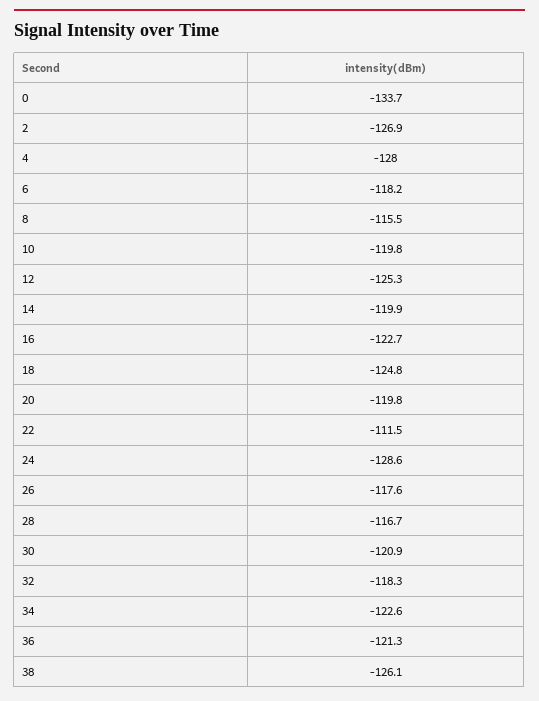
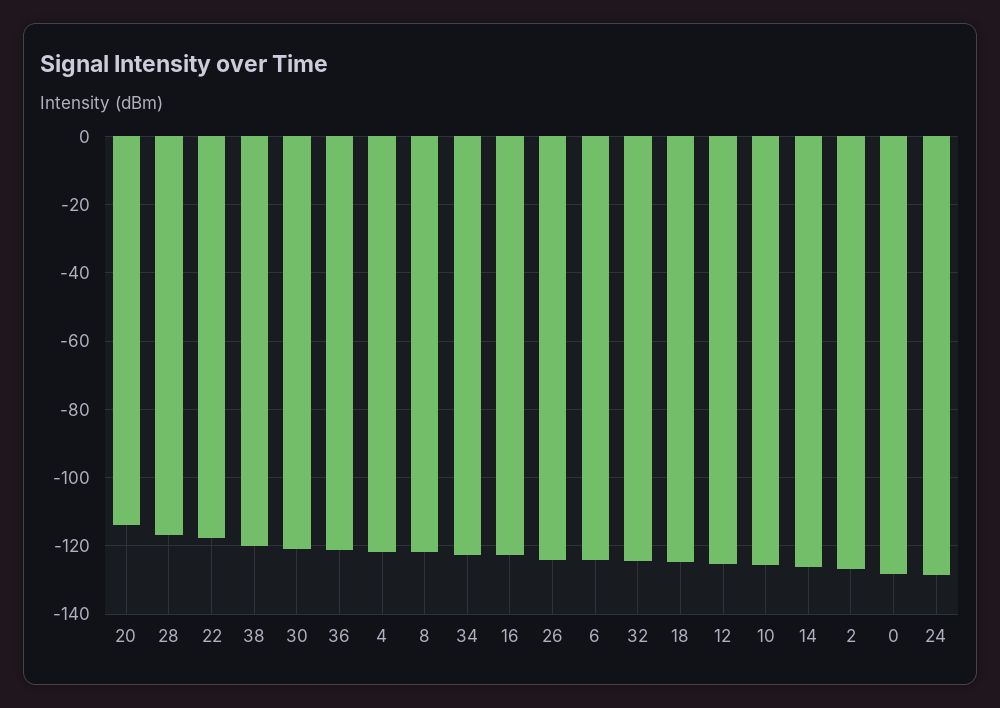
0: -133.7 -> -128
4: -128 -> -122
6: -118.2 -> -124
8: -115.5 -> -122
10: -119.8 -> -126
14: -119.9 -> -126
20: -119.8 -> -114
22: -111.5 -> -118
26: -117.6 -> -124
32: -118.3 -> -124
38: -126.1 -> -120

